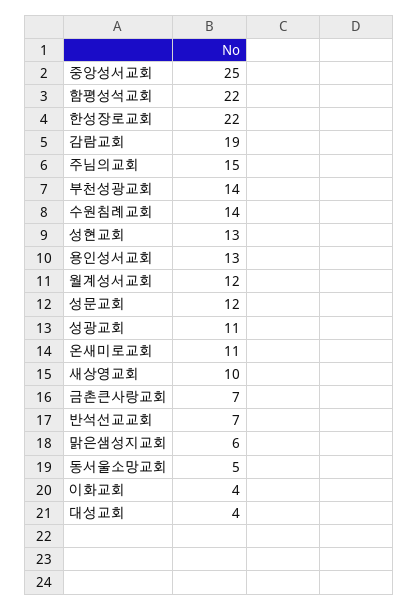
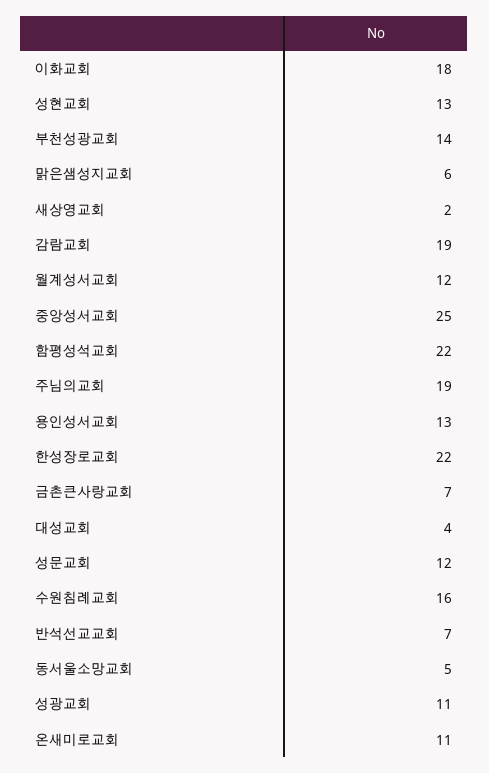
주님의교회: 15 -> 19
수원침례교회: 14 -> 16
새상영교회: 10 -> 2
이화교회: 4 -> 18

